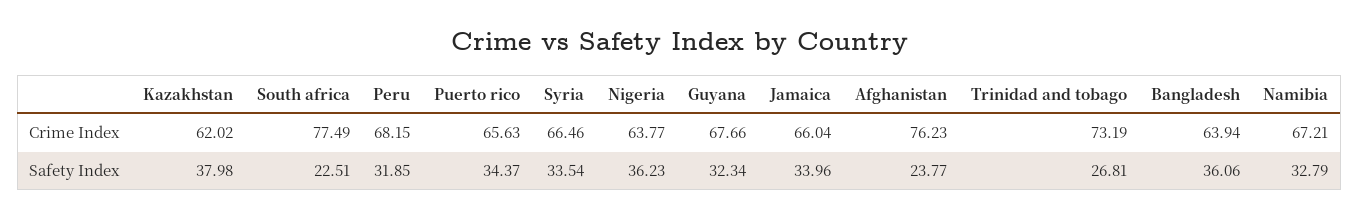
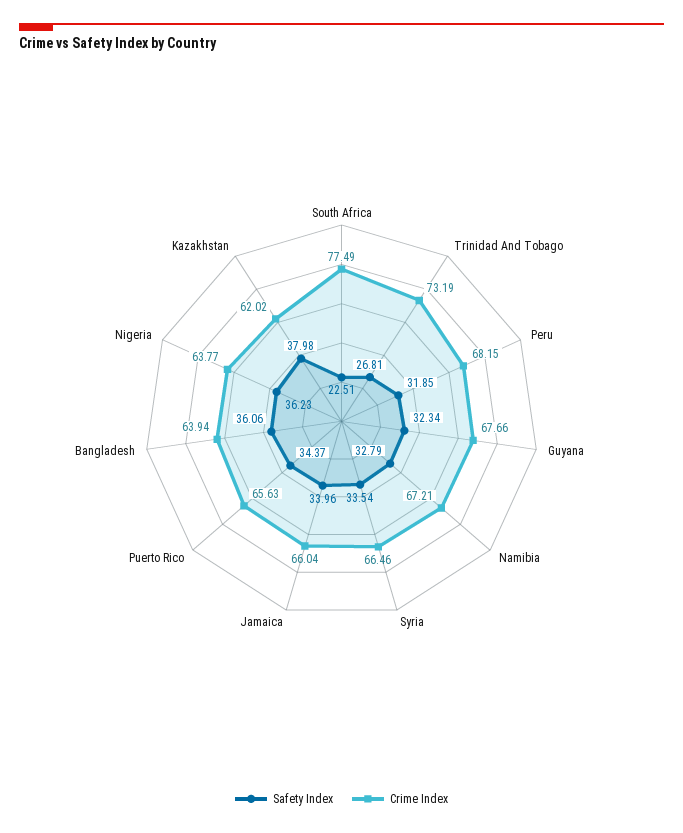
Crime Index, Afghanistan: 76.23 -> none
Safety Index, Afghanistan: 23.77 -> none

